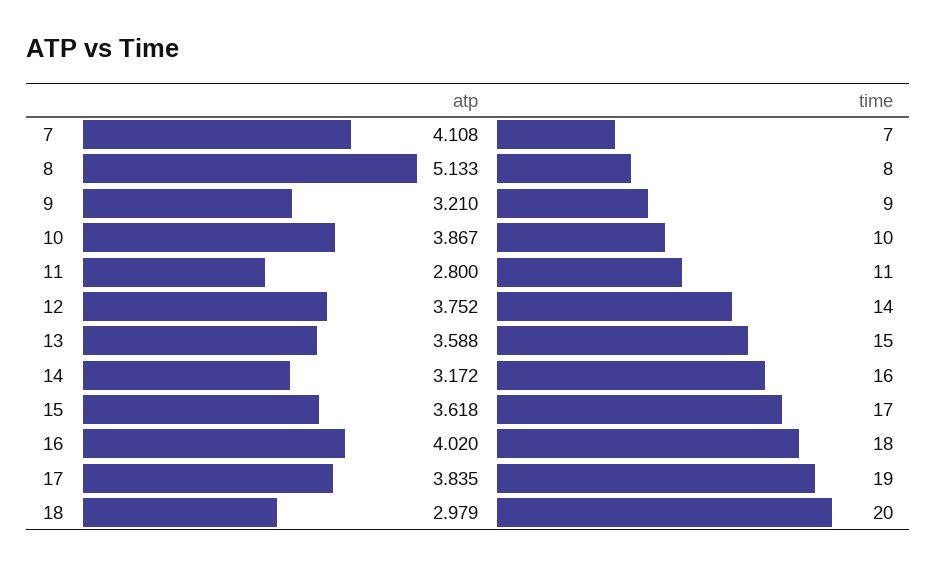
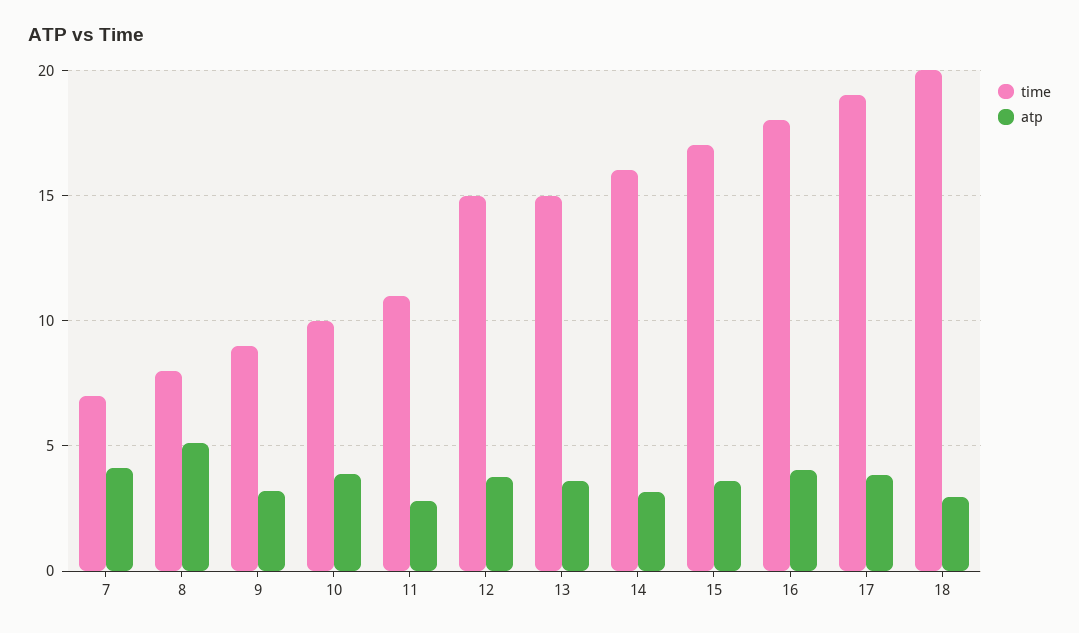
time, 12: 14 -> 15

